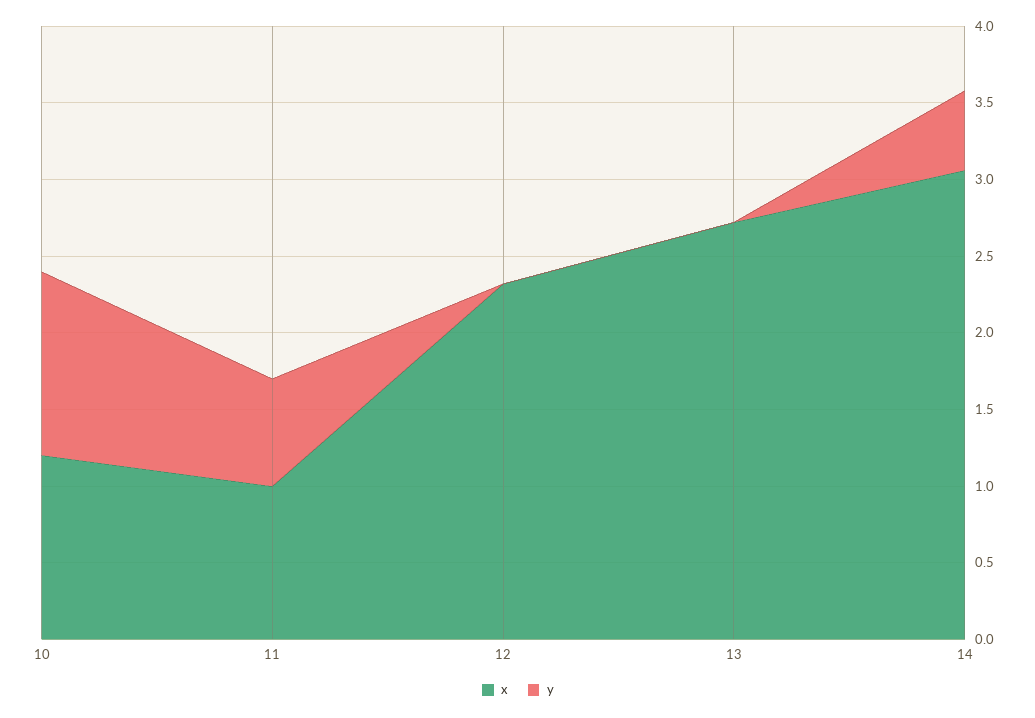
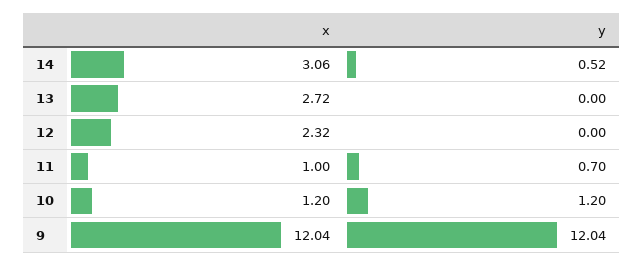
x, 9: none -> 12.04
y, 9: none -> 12.04

